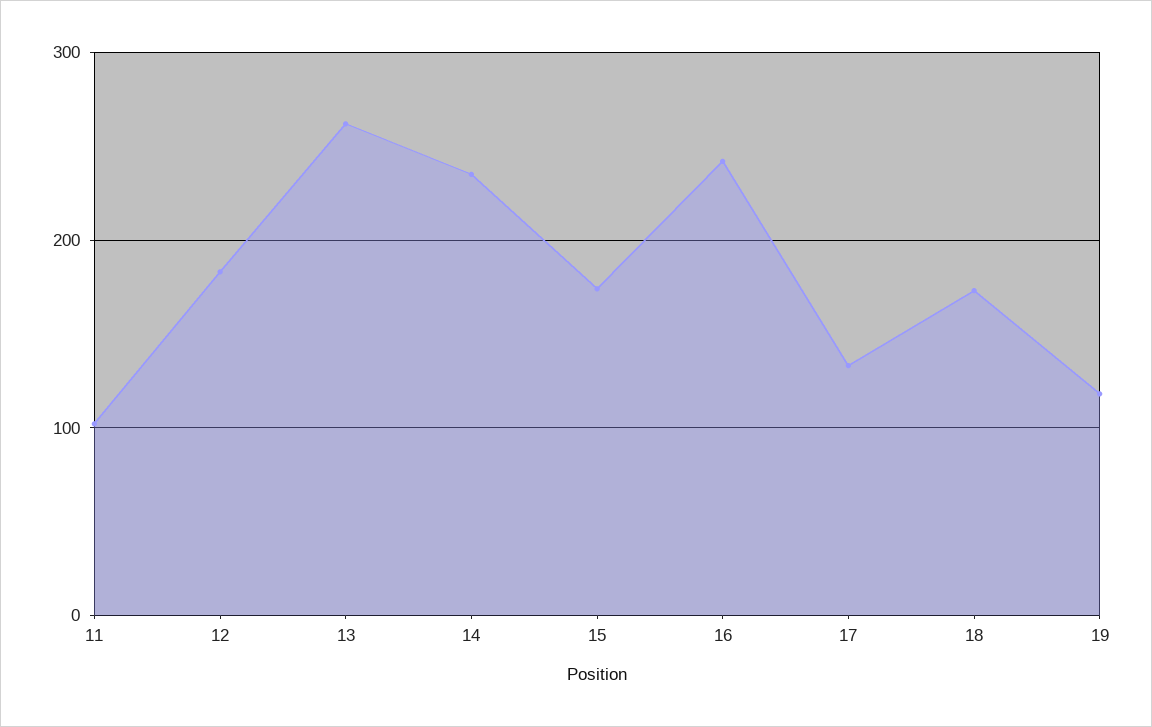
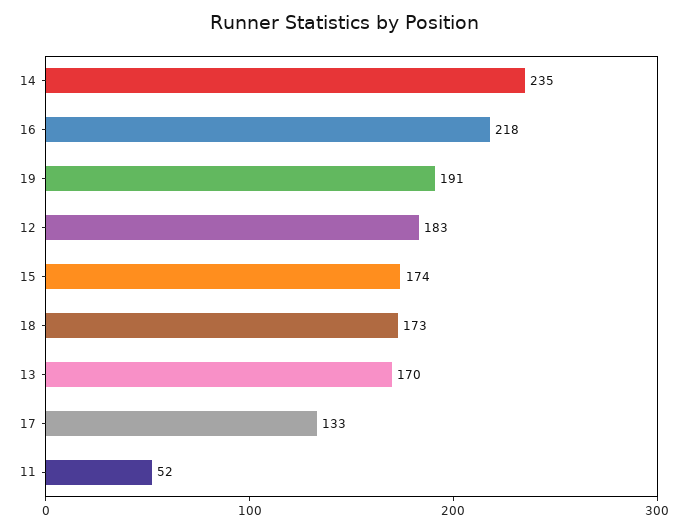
11: 100 -> 52
13: 260 -> 170
16: 240 -> 218
19: 120 -> 191

